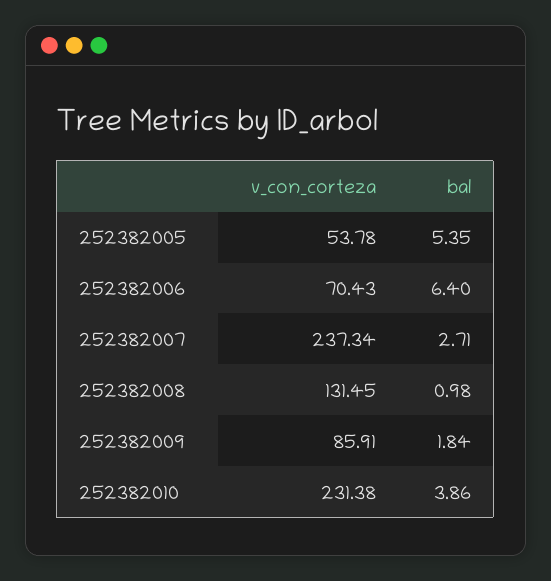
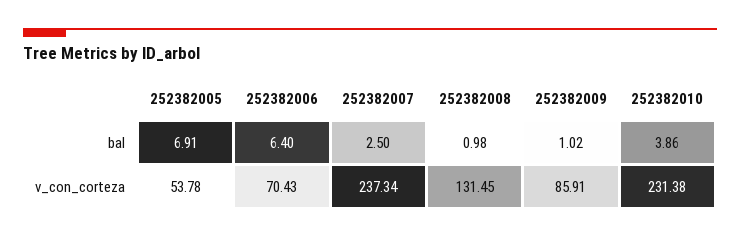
bal, 252382005: 5.35 -> 6.91
bal, 252382007: 2.71 -> 2.5
bal, 252382009: 1.84 -> 1.02

